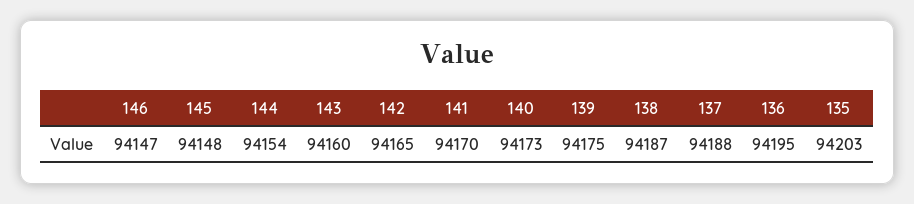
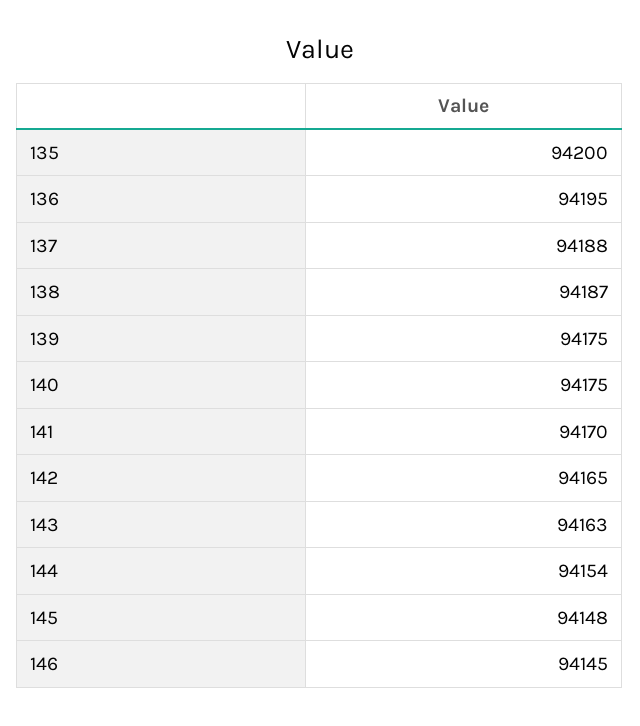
146: 94147 -> 94145
143: 94160 -> 94163
140: 94173 -> 94175
135: 94203 -> 94200

